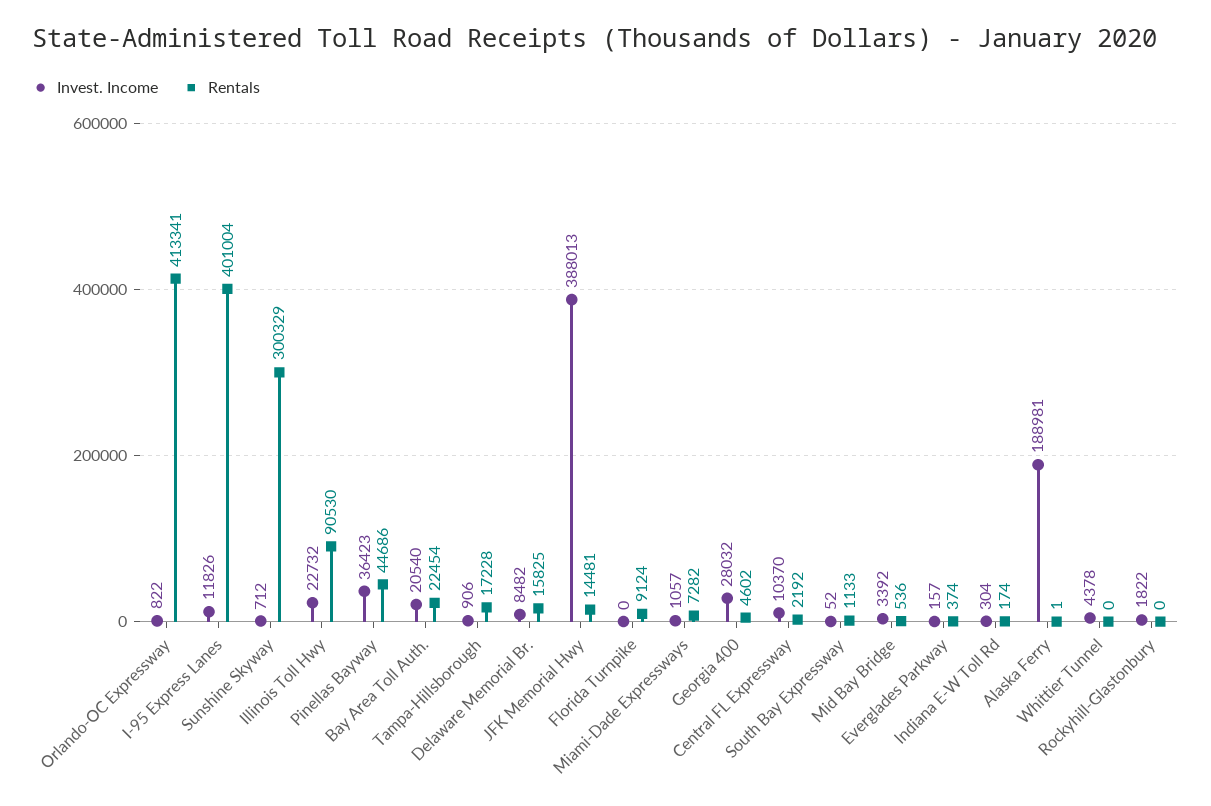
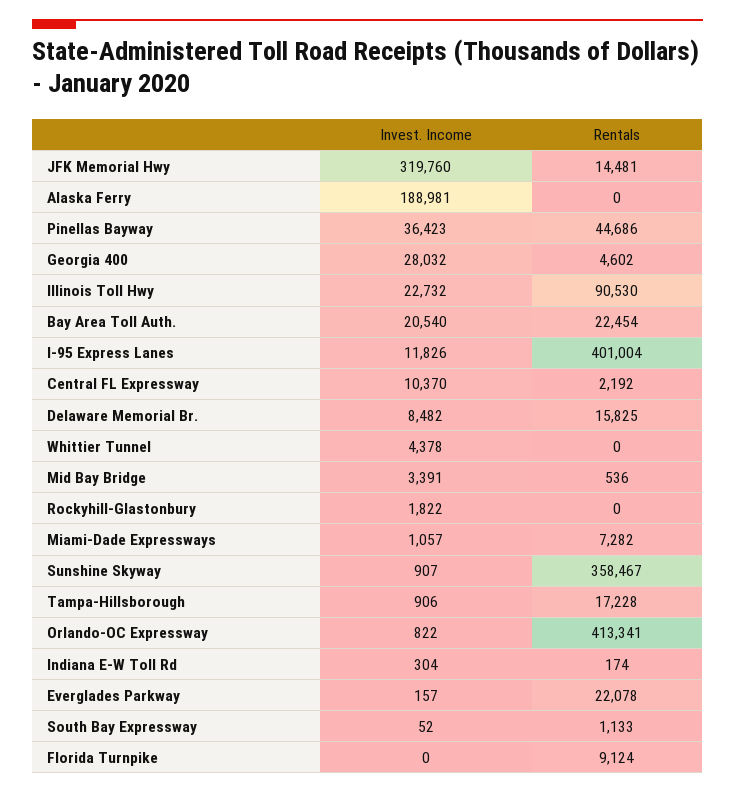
Invest. Income, Sunshine Skyway: 712 -> 907
Rentals, Sunshine Skyway: 300329 -> 358467
Invest. Income, JFK Memorial Hwy: 388013 -> 319760
Invest. Income, Mid Bay Bridge: 3392 -> 3391
Rentals, Everglades Parkway: 374 -> 22078
Rentals, Alaska Ferry: 1 -> 0

